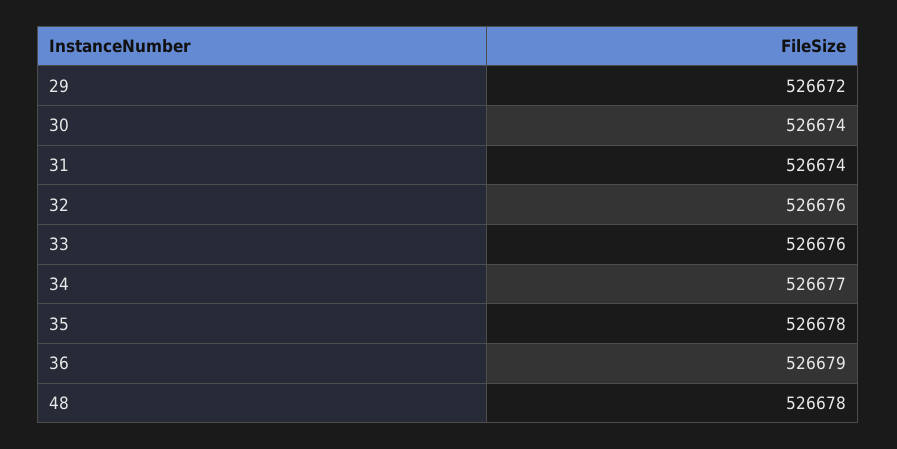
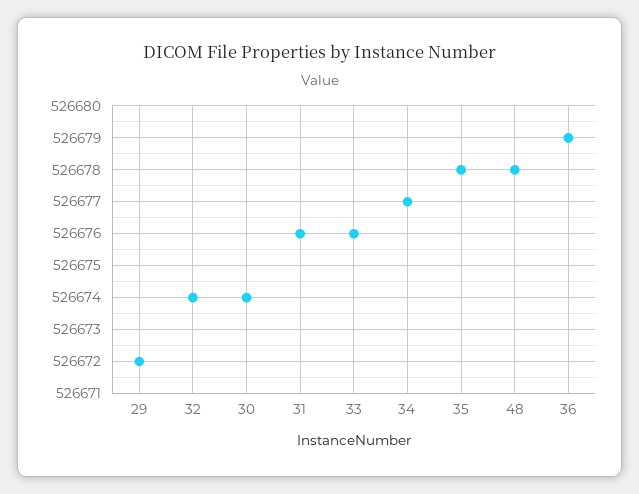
31: 526674 -> 526676
32: 526676 -> 526674

